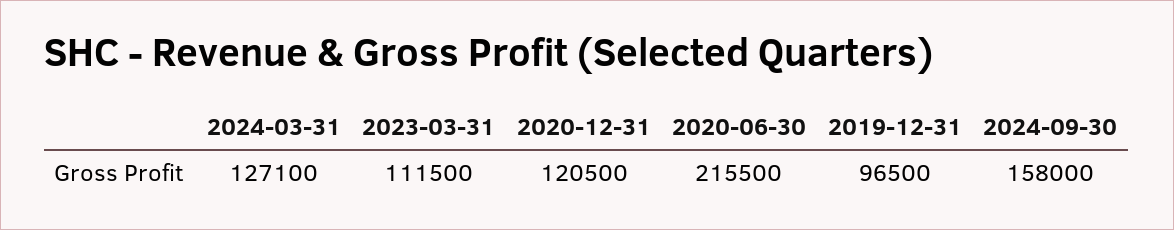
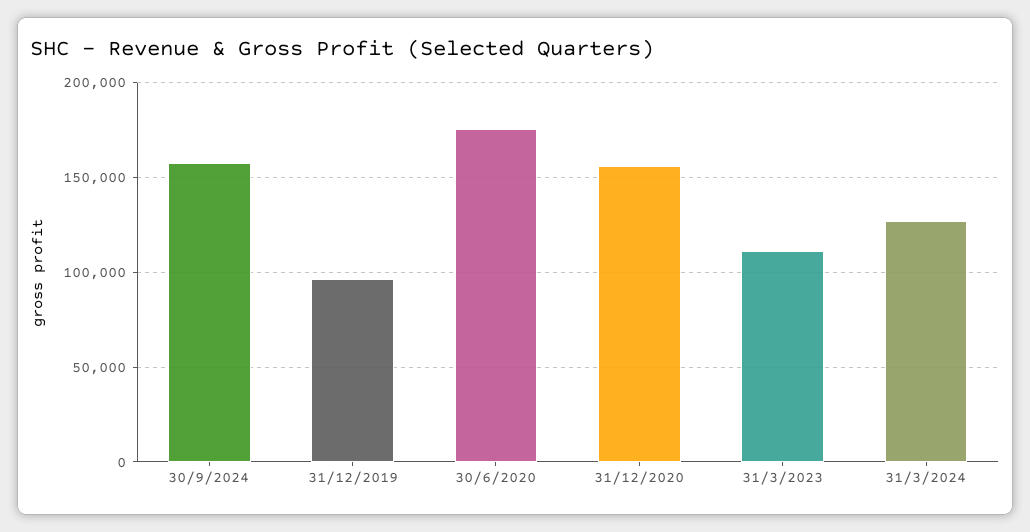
2020-12-31: 120500 -> 155000
2020-06-30: 215500 -> 175000

